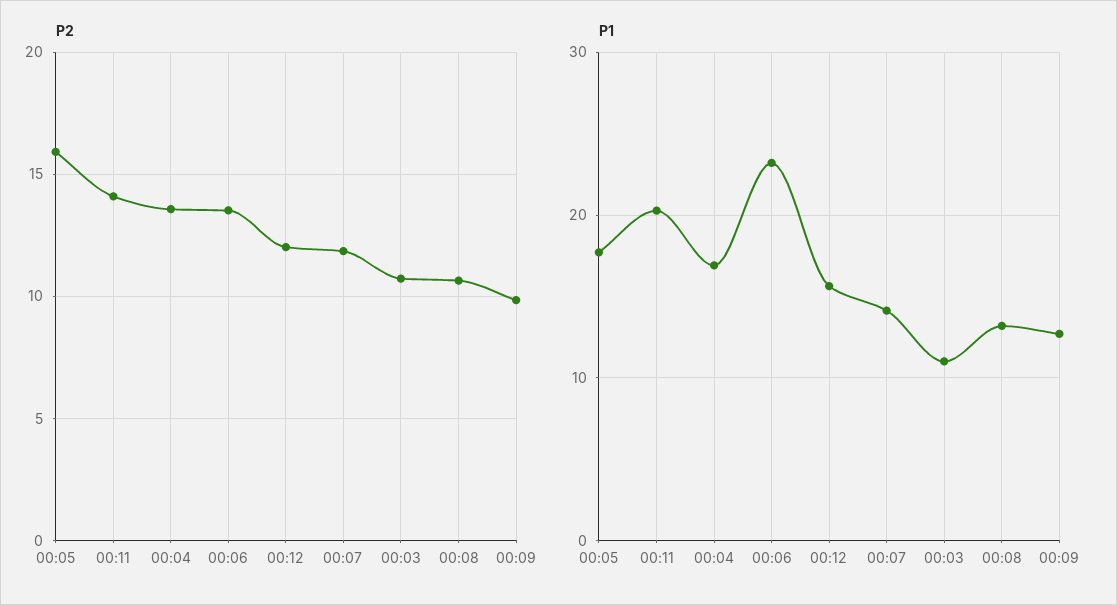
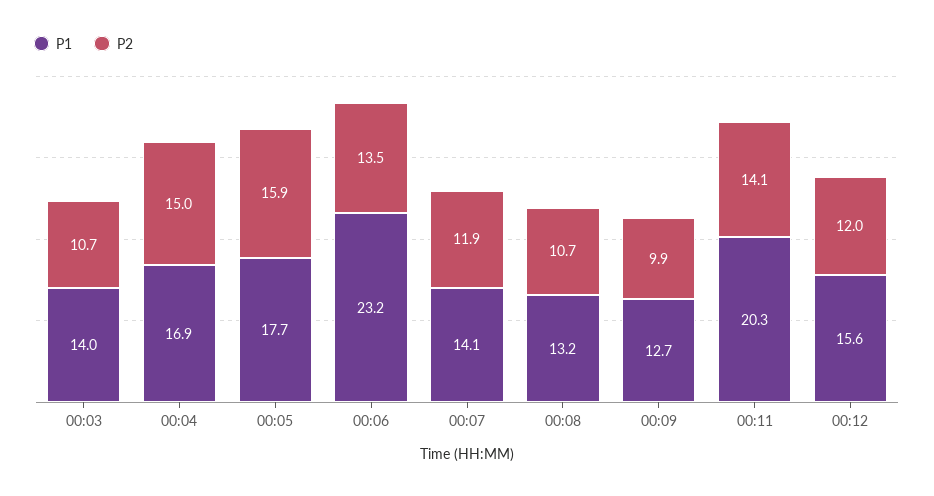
P2, 00:04: 13.5 -> 15
P1, 00:03: 11 -> 14

